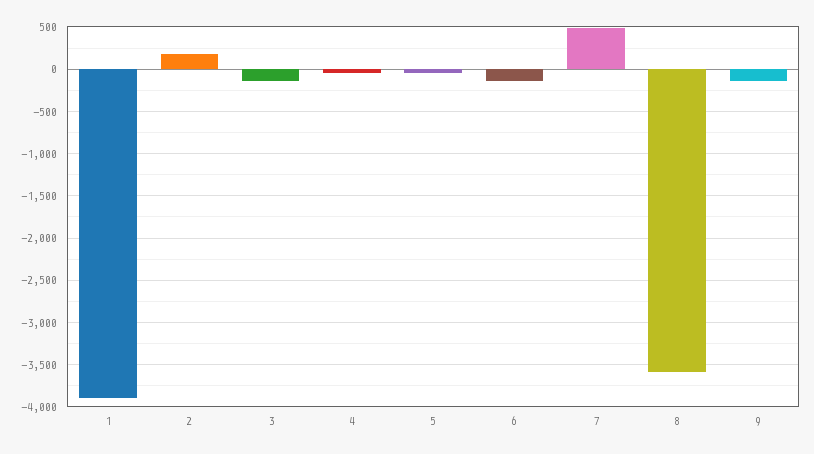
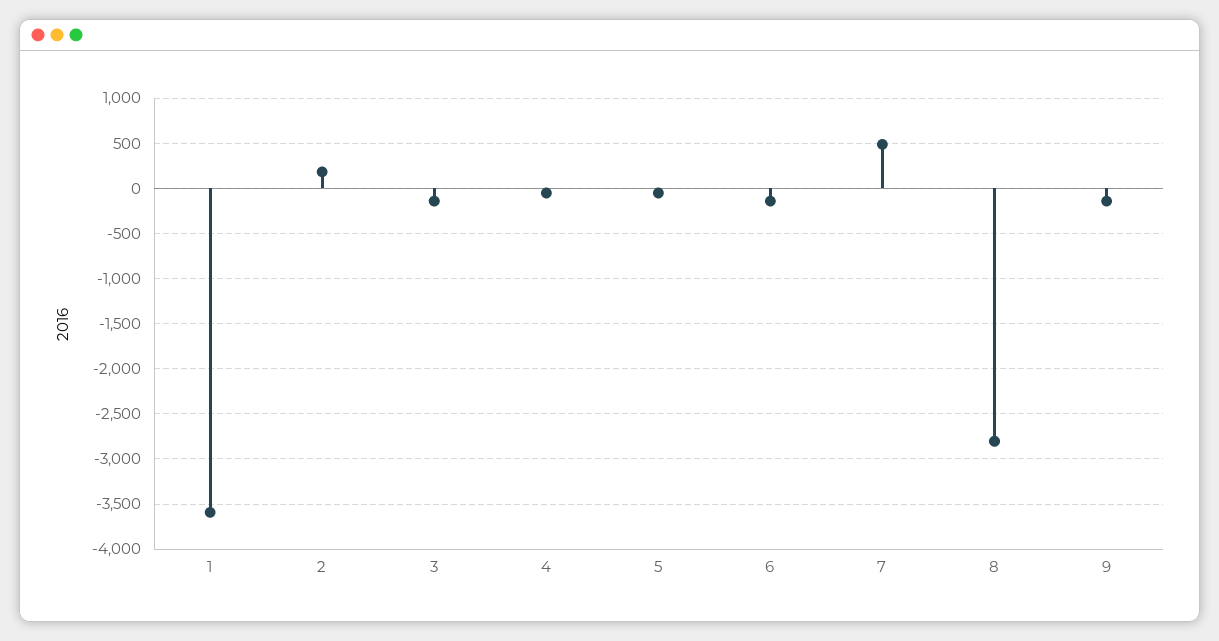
1: -3900 -> -3600
8: -3600 -> -2800

